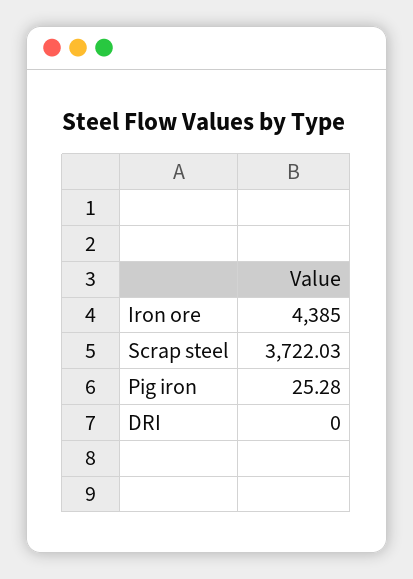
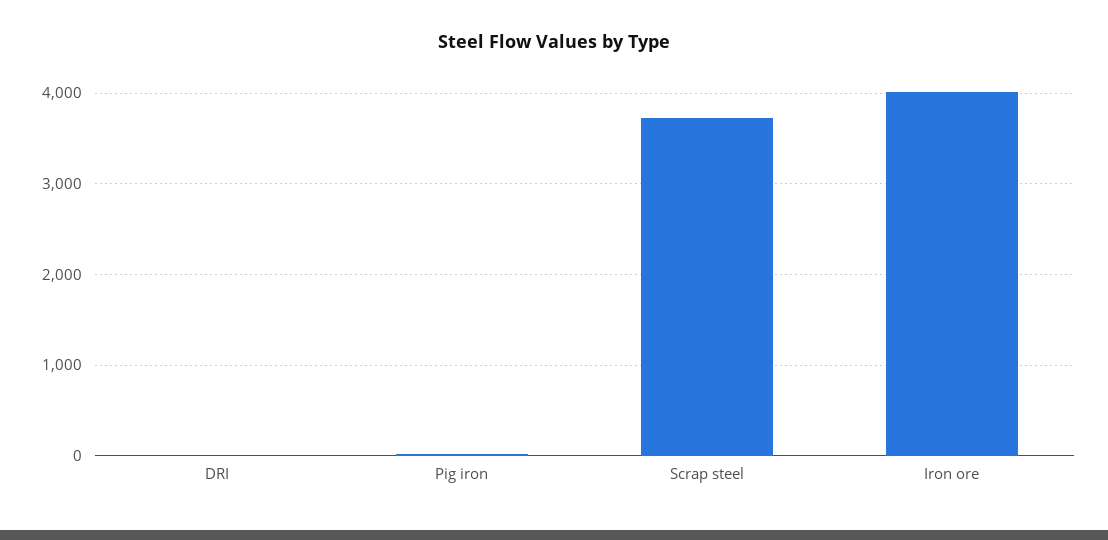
Iron ore: 4385 -> 4000

